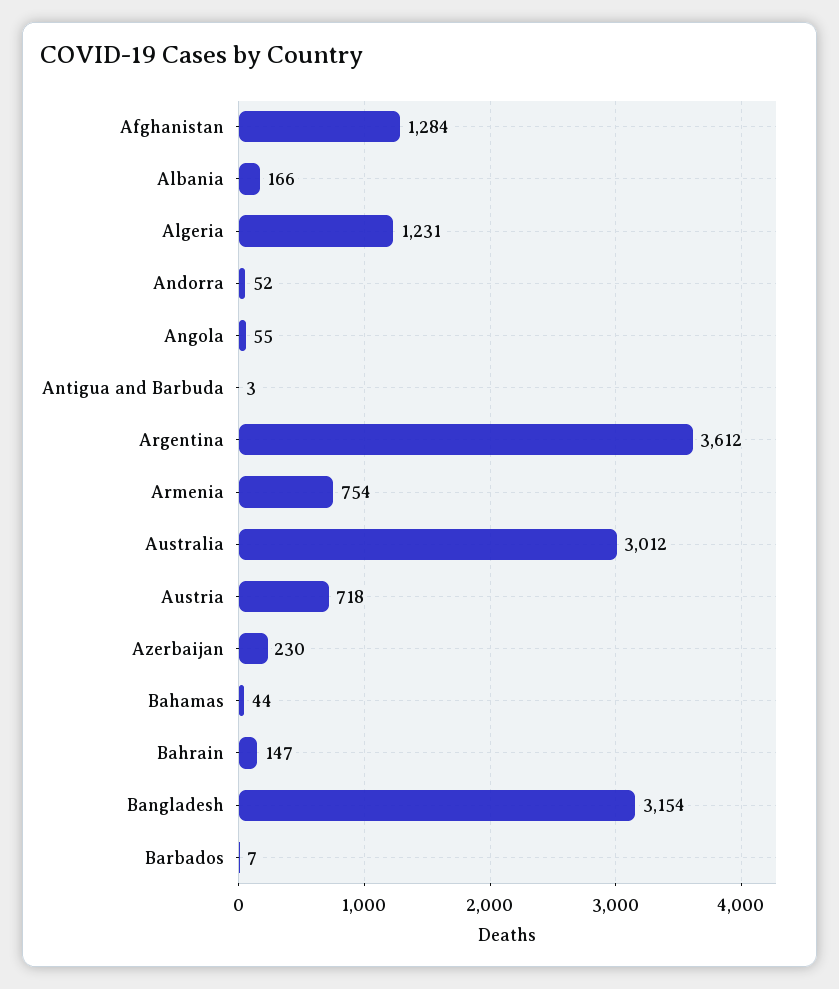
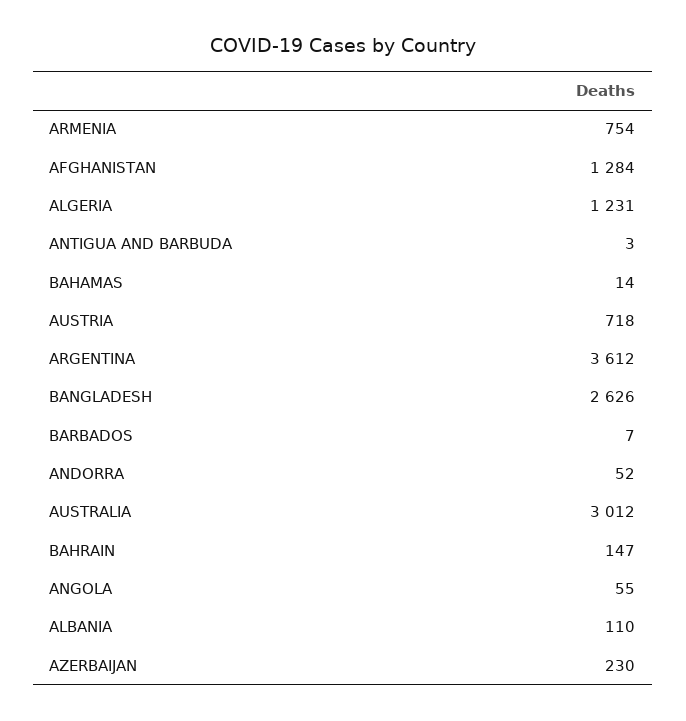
Albania: 166 -> 110
Bahamas: 44 -> 14
Bangladesh: 3154 -> 2626

